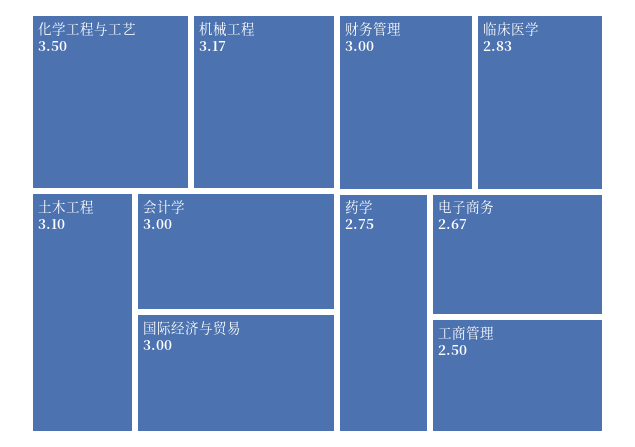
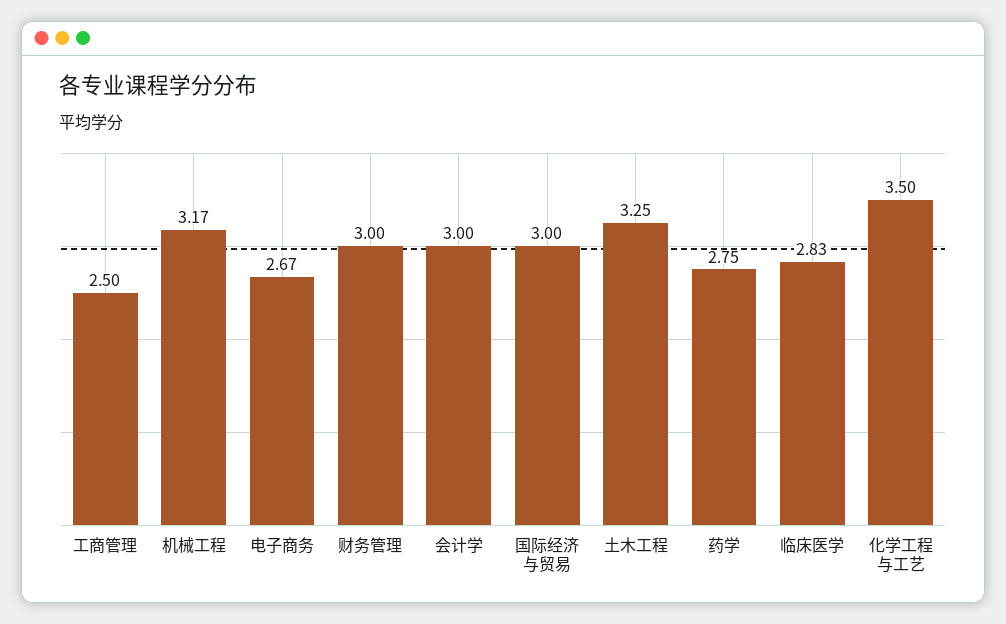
土木工程: 3.1 -> 3.25

